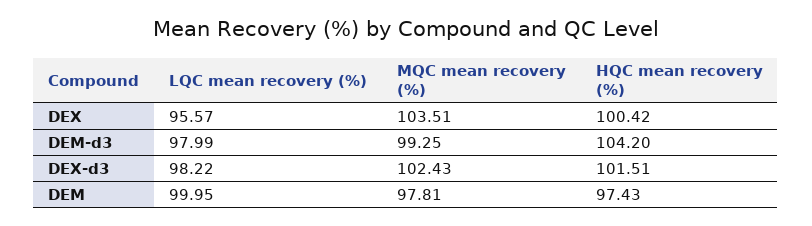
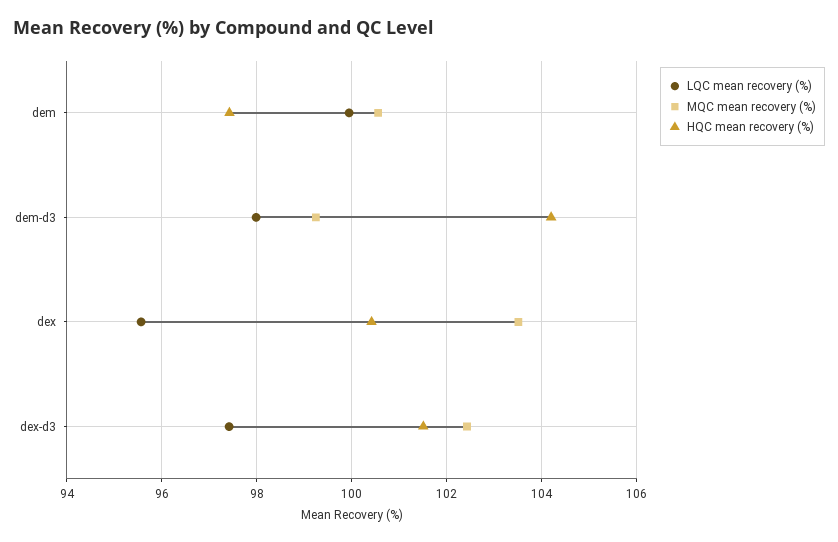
LQC mean recovery (%), DEX-d3: 98.22 -> 97.4
MQC mean recovery (%), DEM: 97.81 -> 100.6

